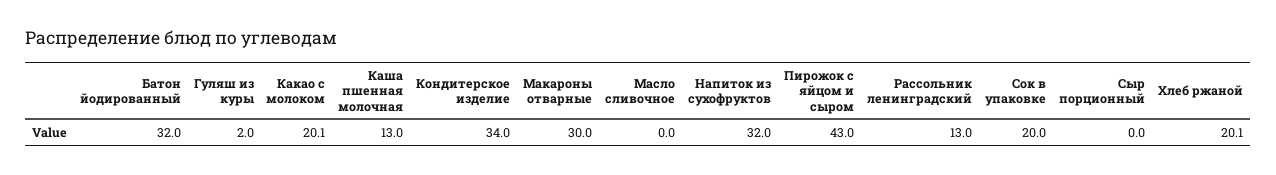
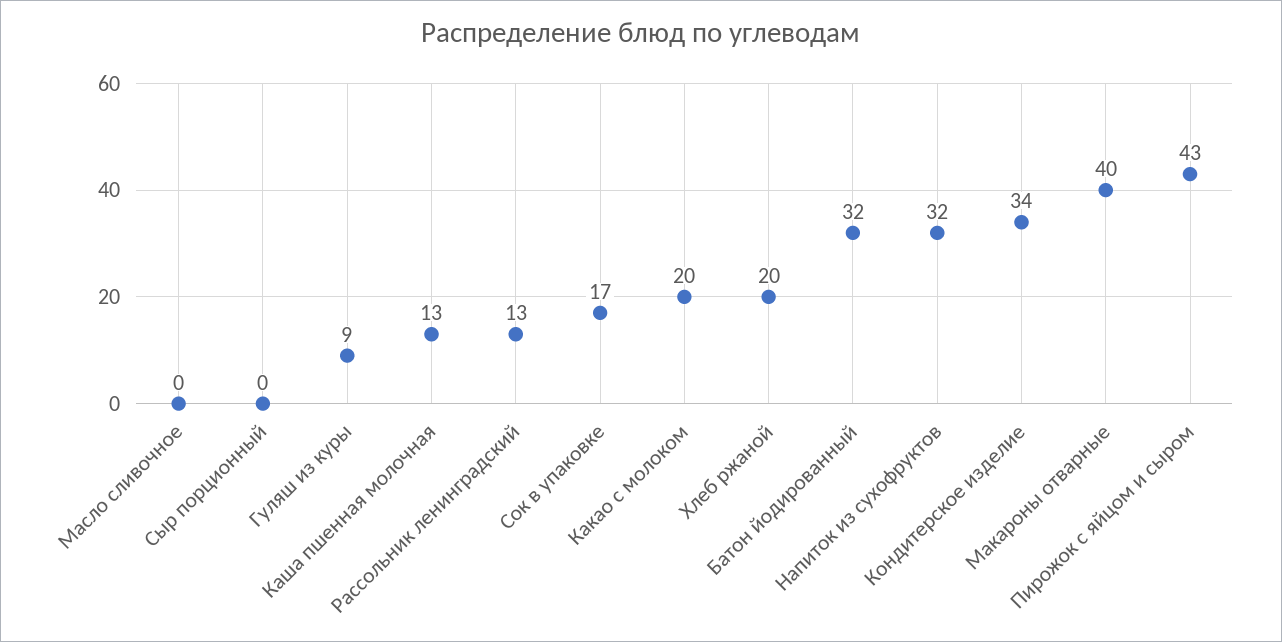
Гуляш из куры: 2 -> 9
Макароны отварные: 30 -> 40
Сок в упаковке: 20 -> 17

